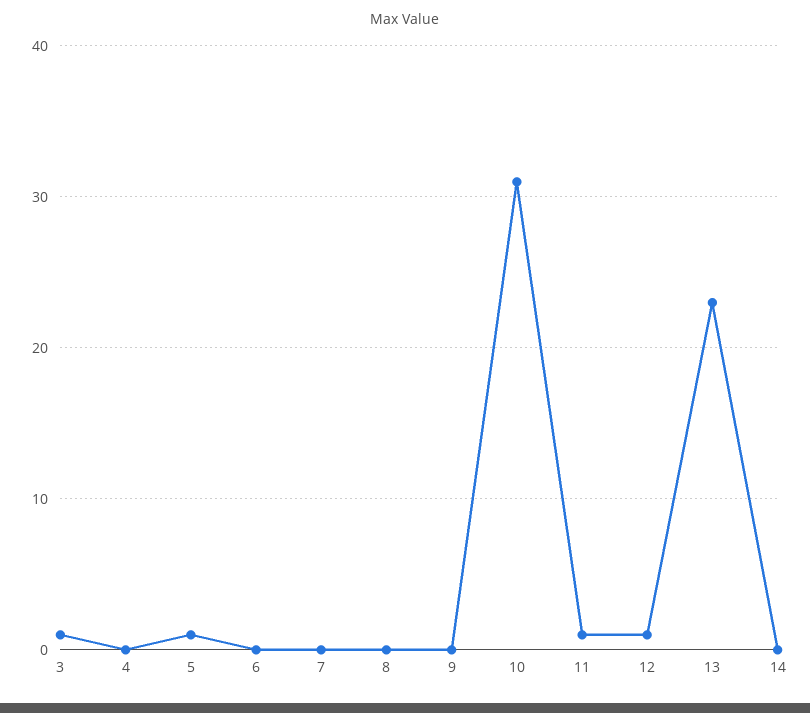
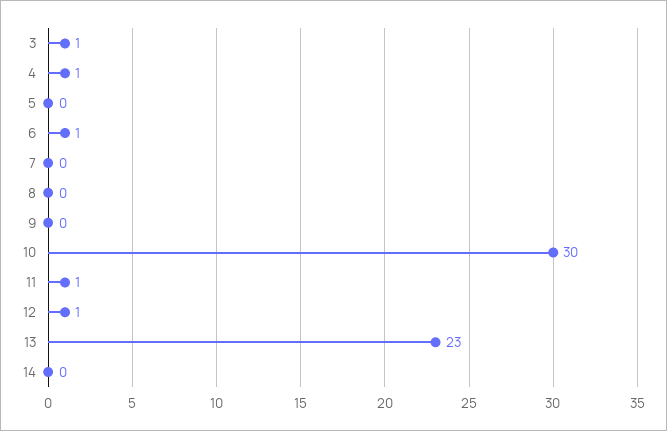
4: 0 -> 1
5: 1 -> 0
6: 0 -> 1
10: 31 -> 30

